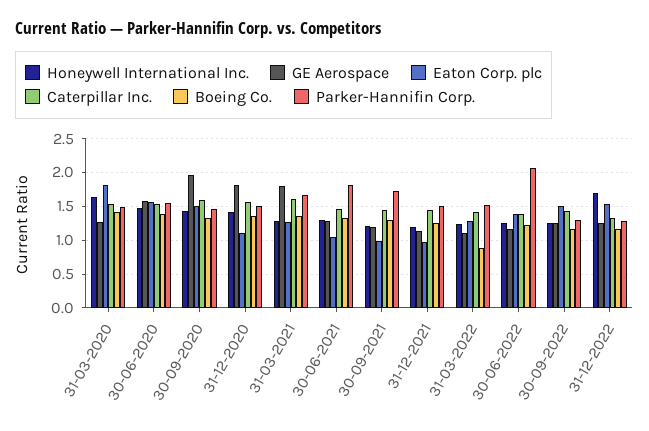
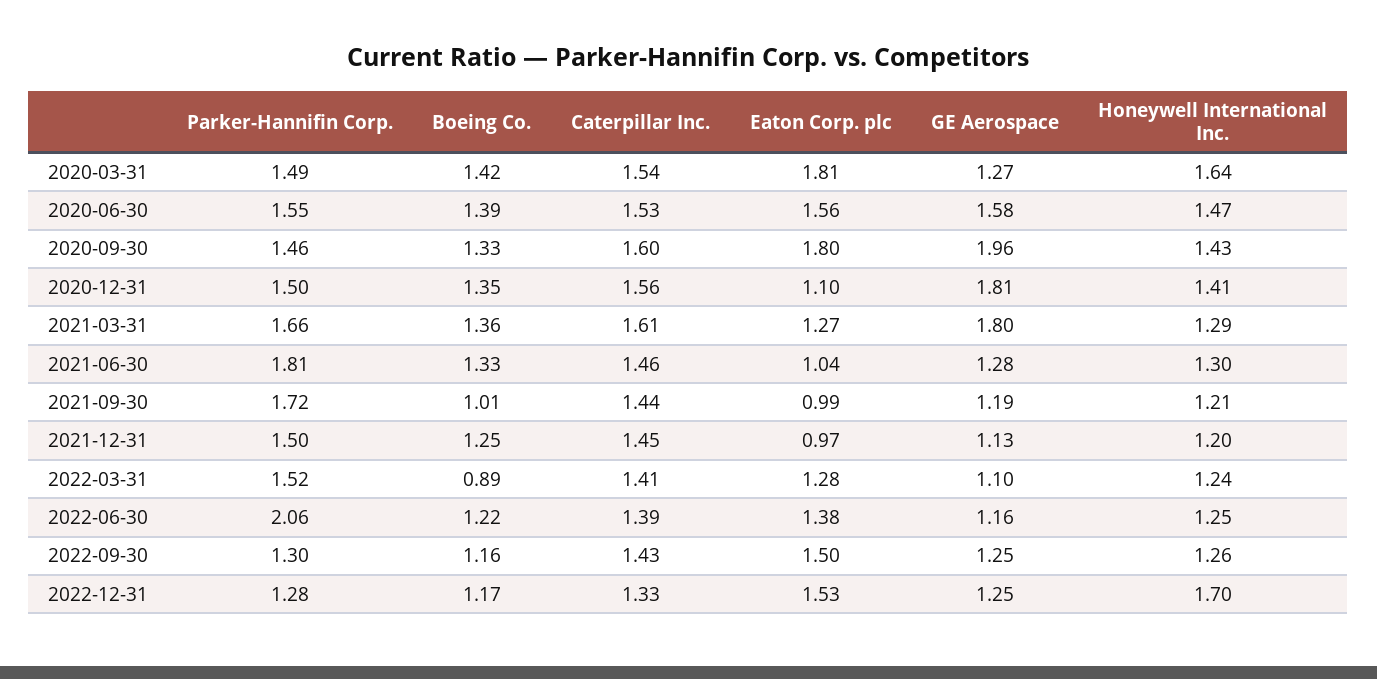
Eaton Corp. plc, 30-09-2020: 1.5 -> 1.8
Boeing Co., 30-09-2021: 1.3 -> 1.01

